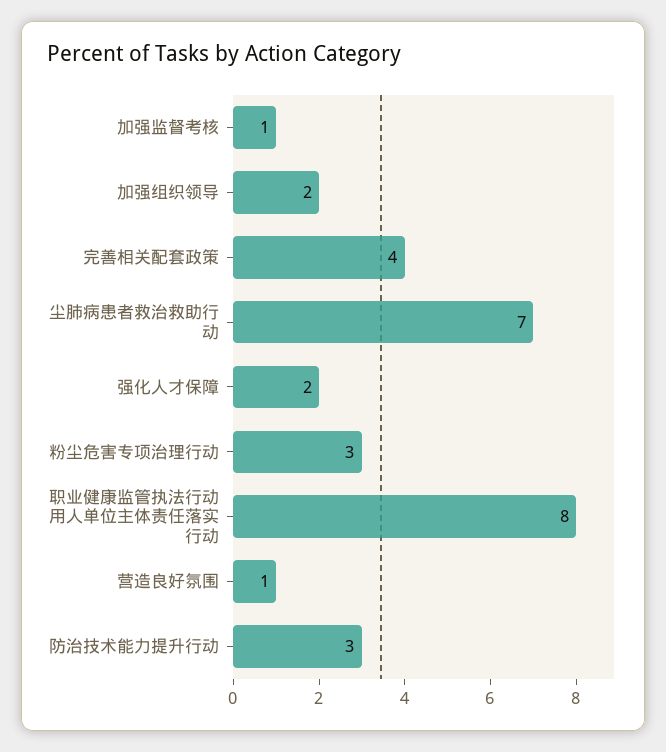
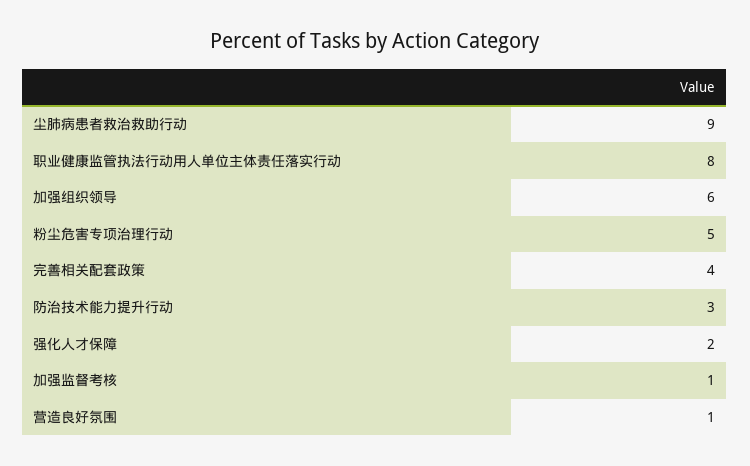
加强组织领导: 2 -> 6
尘肺病患者救治救助行动: 7 -> 9
粉尘危害专项治理行动: 3 -> 5

